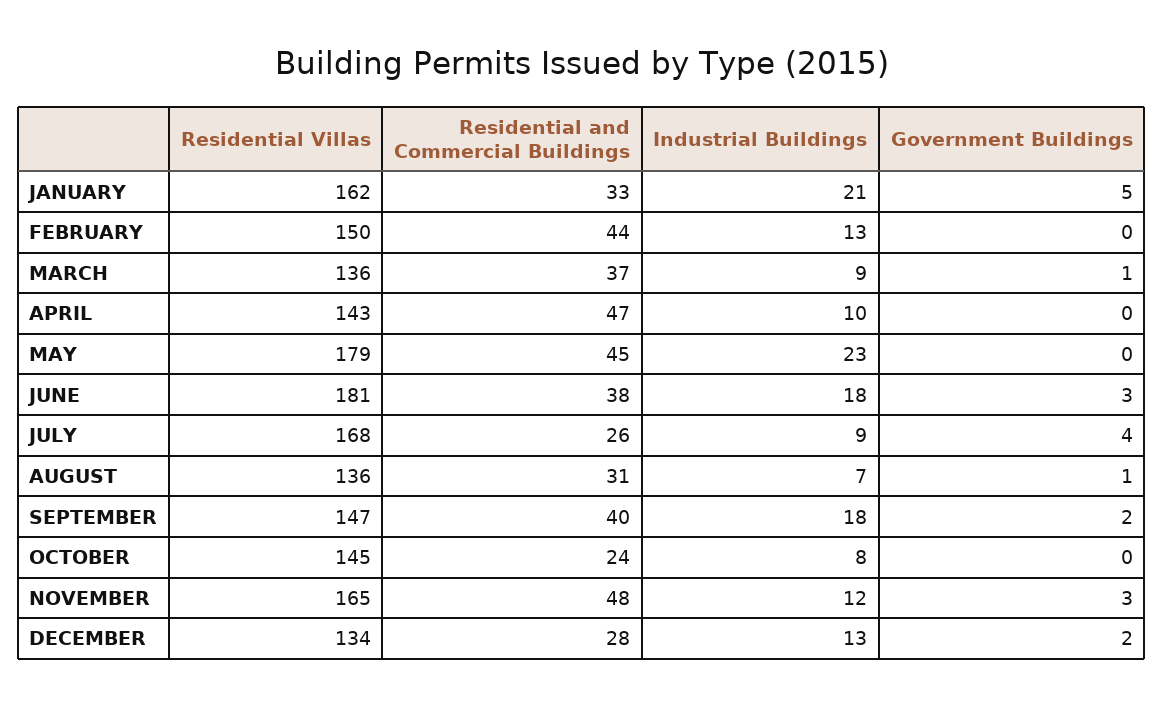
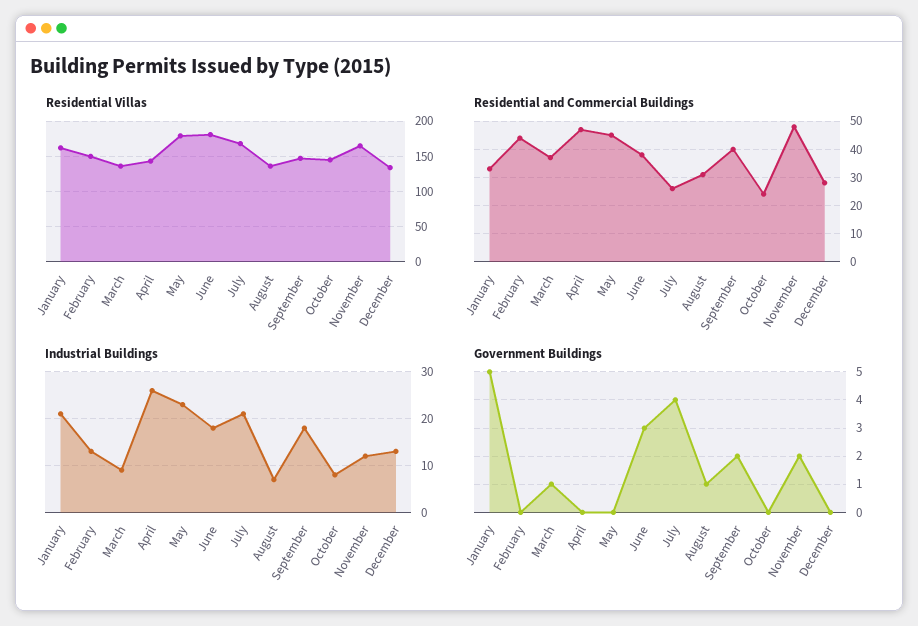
Industrial Buildings, APRIL: 10 -> 25
Industrial Buildings, JULY: 9 -> 20
Government Buildings, NOVEMBER: 3 -> 2
Government Buildings, DECEMBER: 2 -> 0

